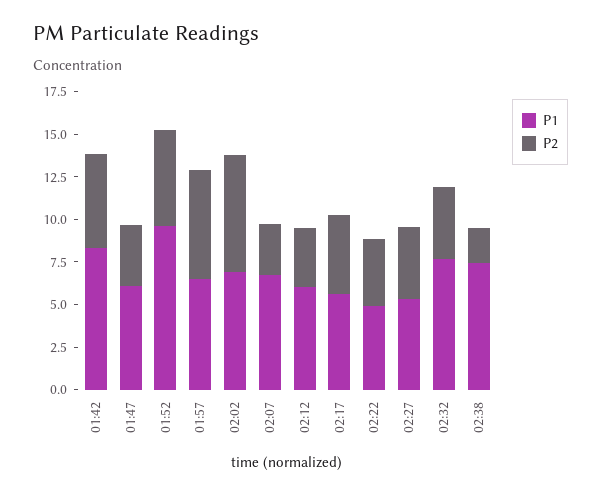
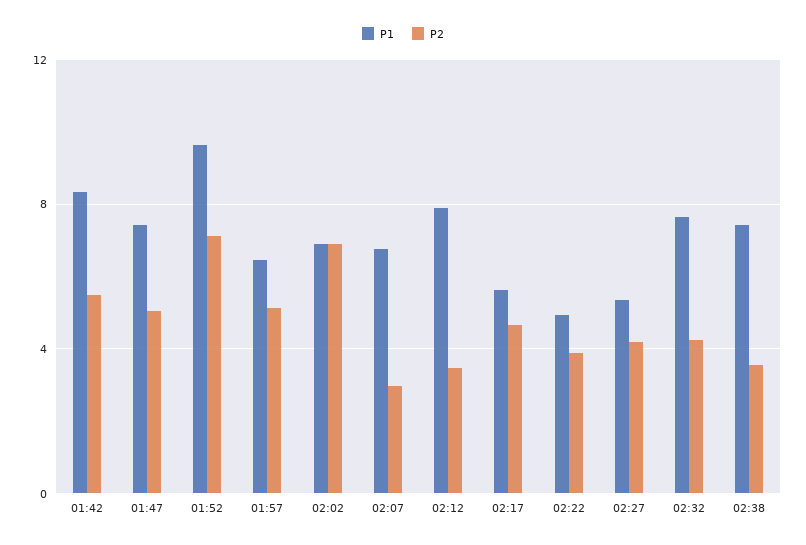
P1, 01:47: 6 -> 7.5
P2, 01:47: 3.5 -> 5
P2, 01:52: 5.5 -> 7
P2, 01:57: 6.5 -> 5
P1, 02:12: 6 -> 8
P2, 02:38: 2 -> 3.5

